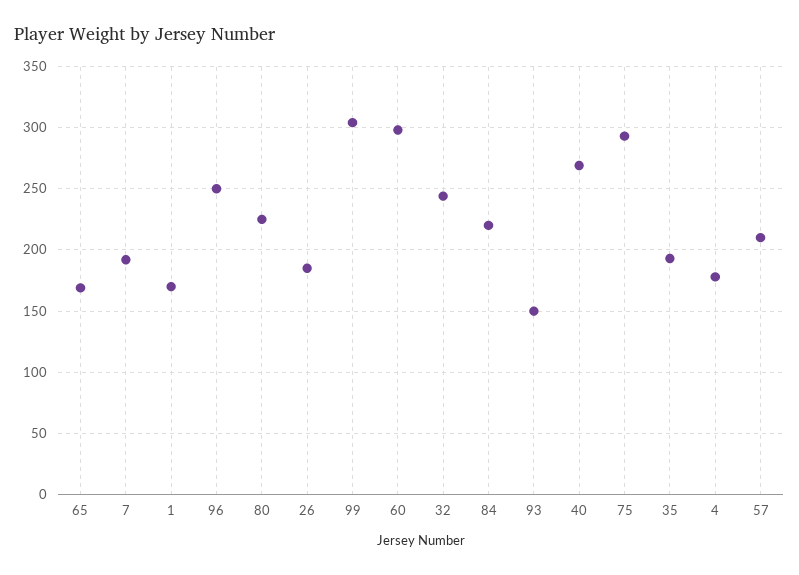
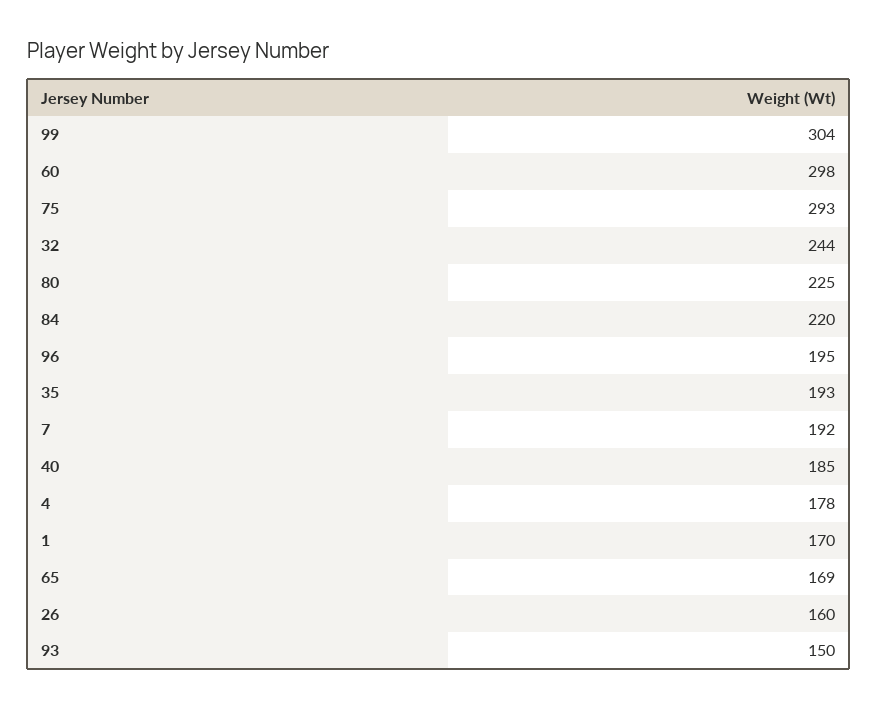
96: 250 -> 195
26: 185 -> 160
40: 270 -> 185
57: 210 -> none

